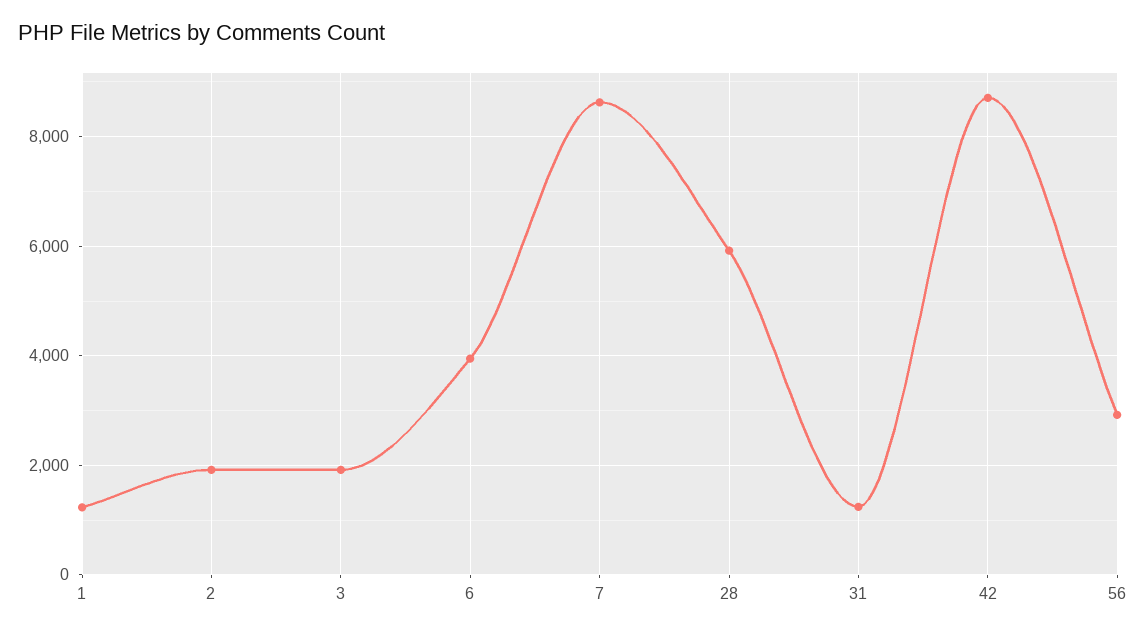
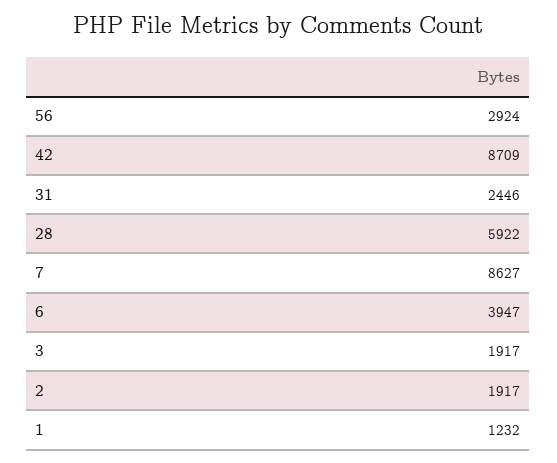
31: 1200 -> 2446

